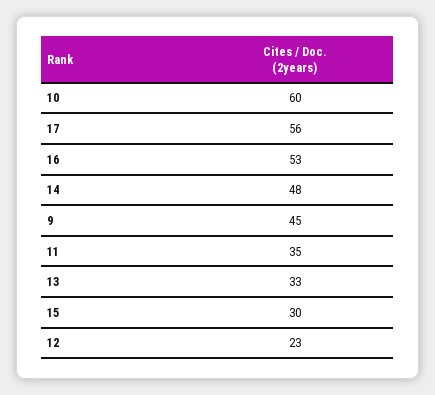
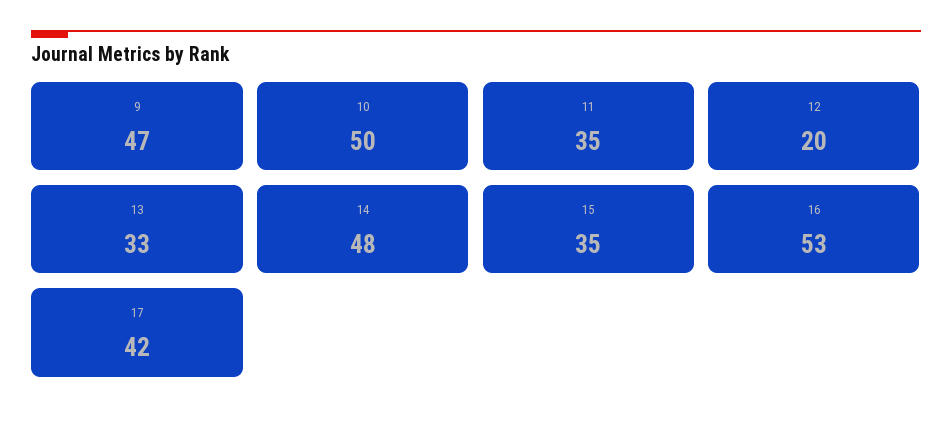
10: 60 -> 50
17: 56 -> 42
9: 45 -> 47
15: 30 -> 35
12: 23 -> 20

